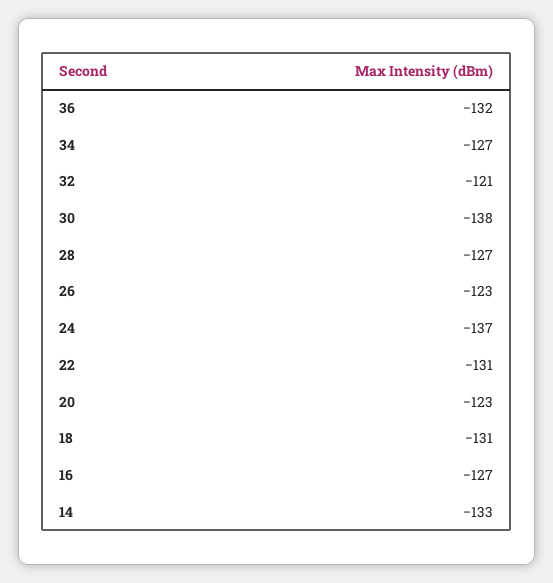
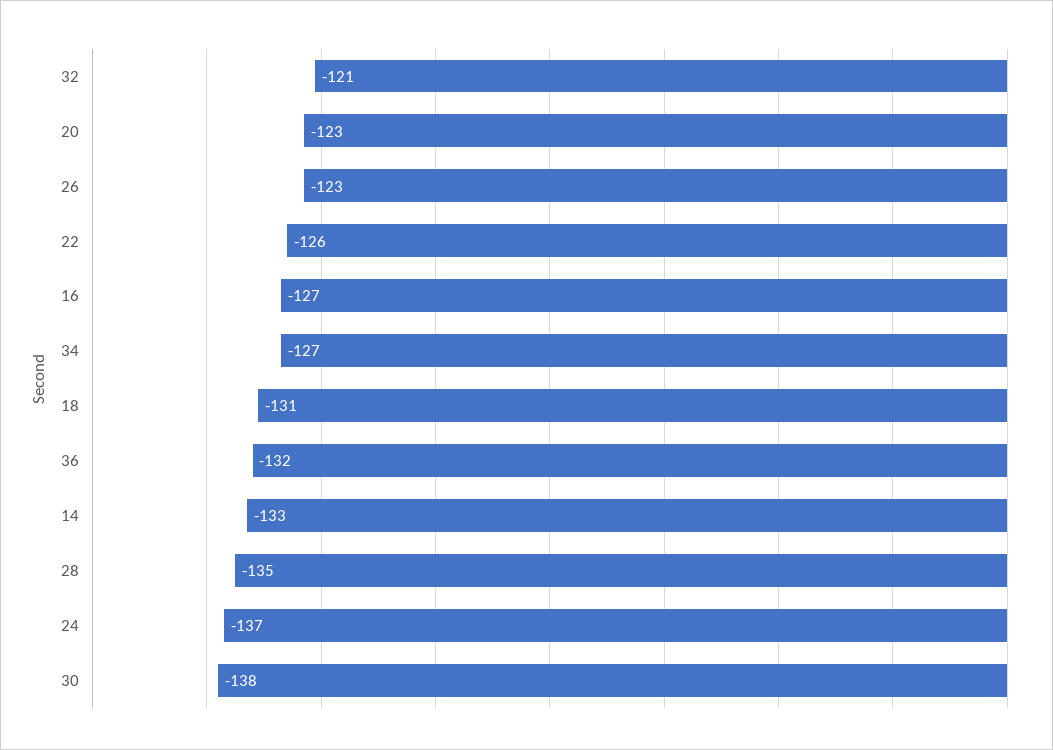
28: -127 -> -135
22: -131 -> -126

